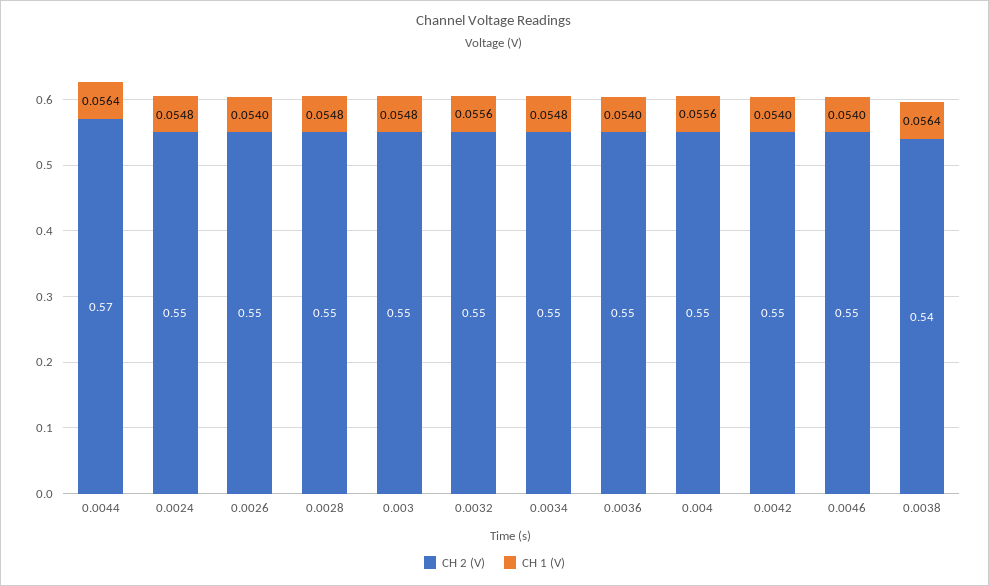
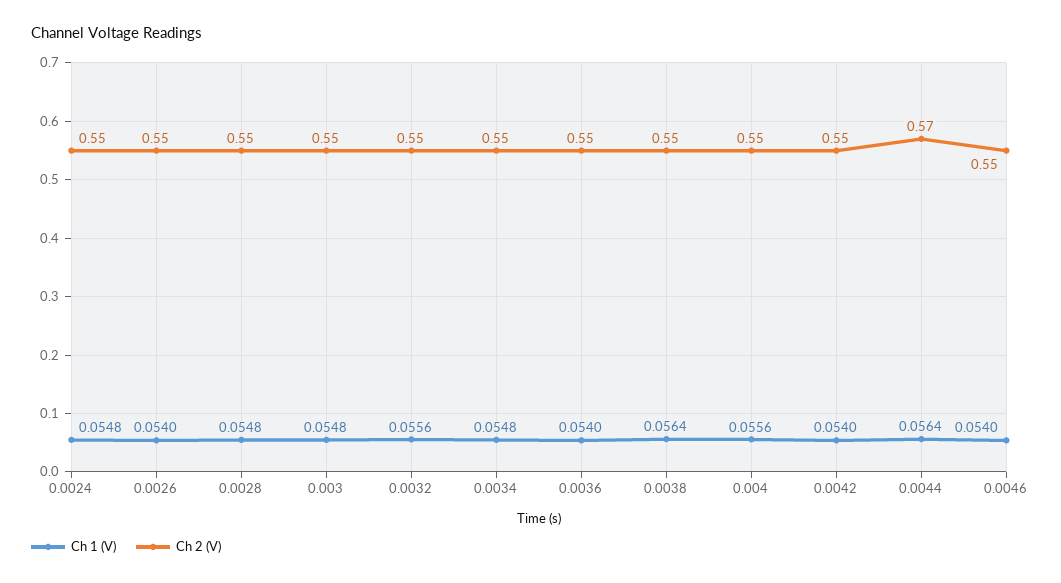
CH 2 (V), 0.0038: 0.54 -> 0.55

